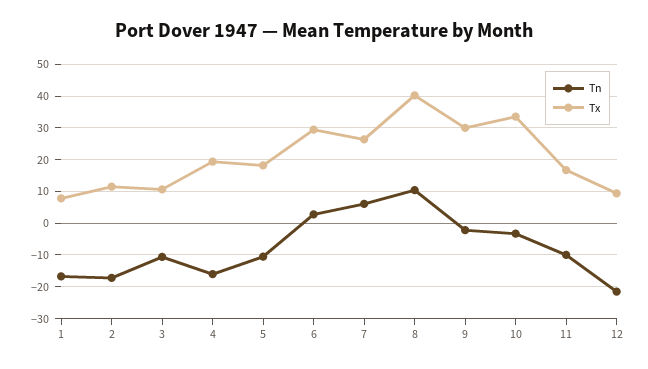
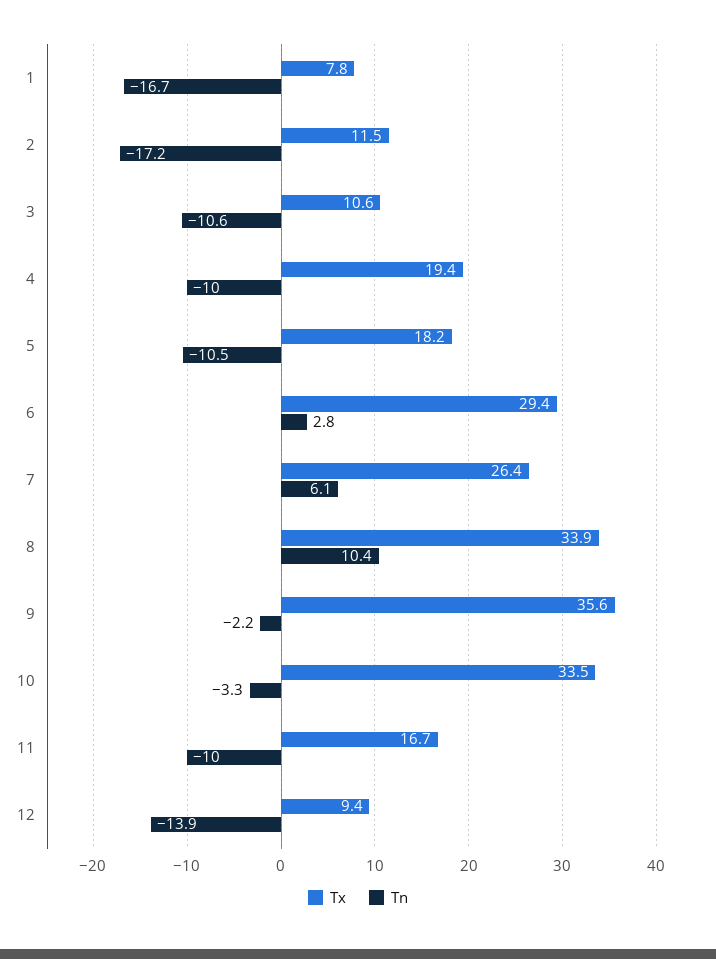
Tn, 4: -16 -> -10
Tx, 8: 40 -> 33.9
Tx, 9: 30 -> 35.6
Tn, 12: -22 -> -13.9

